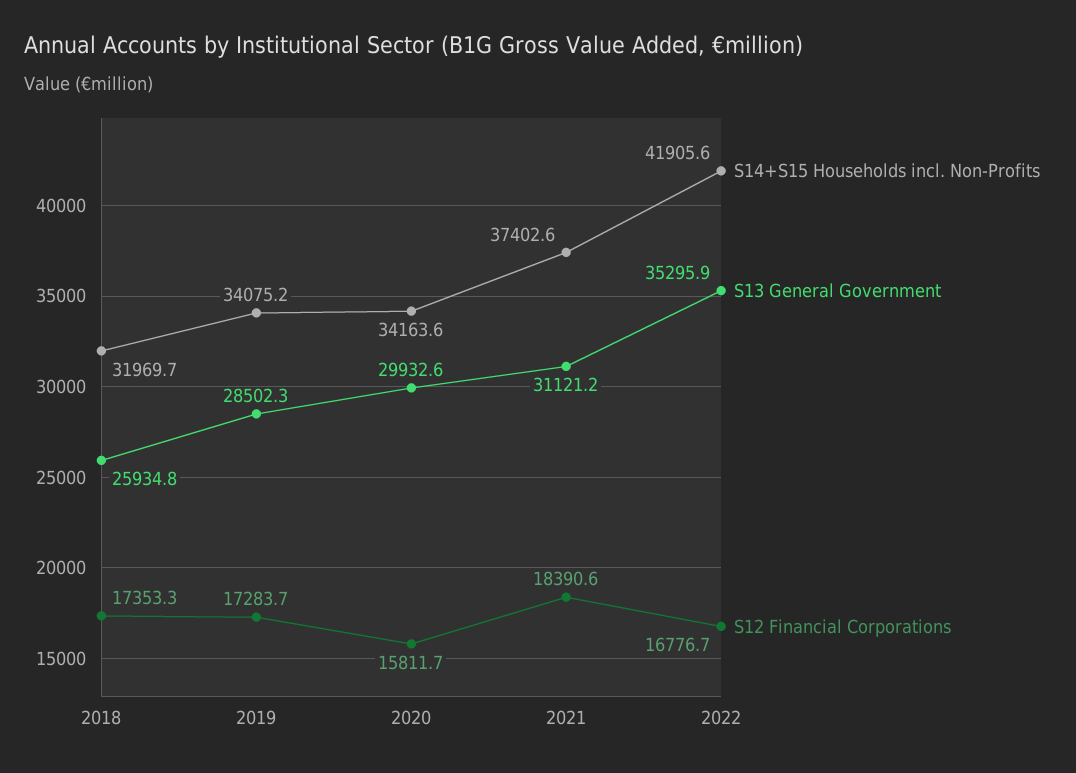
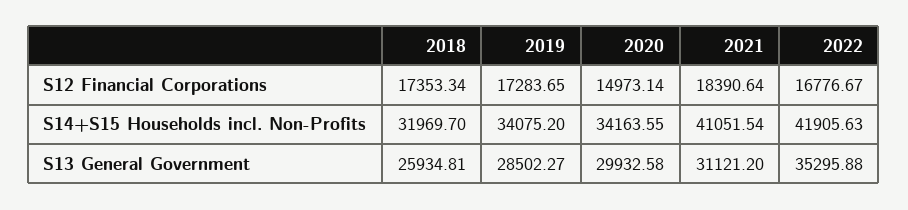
S12 Financial Corporations, 2020: 15811.7 -> 14973.14
S14+S15 Households incl. Non-Profits, 2021: 37402.6 -> 41051.54

